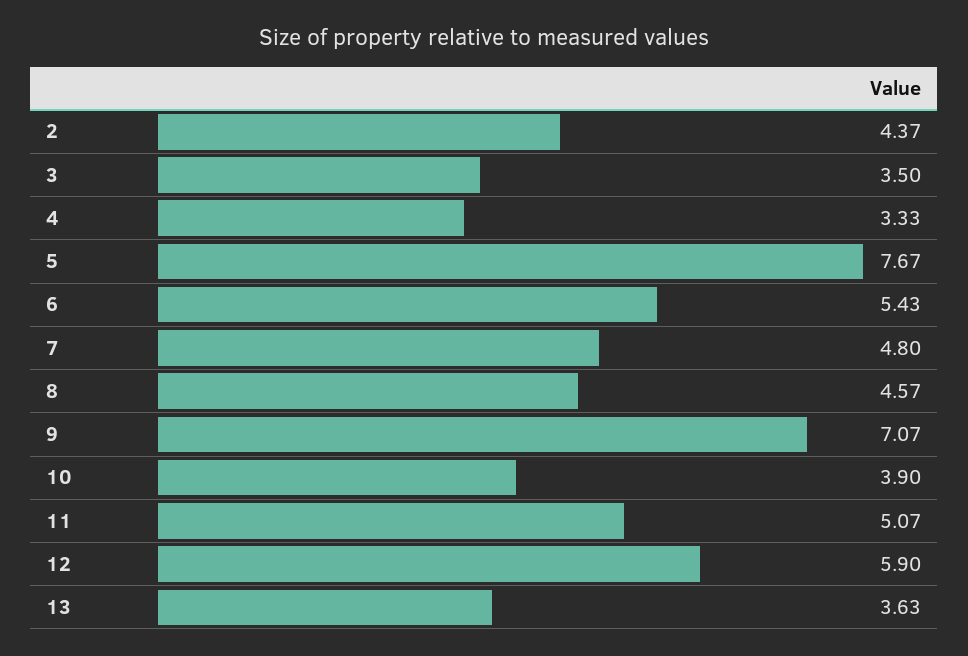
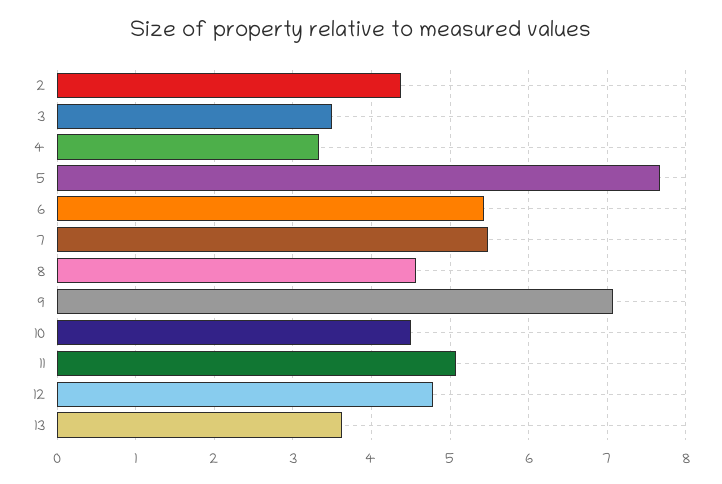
7: 4.8 -> 5.5
10: 3.9 -> 4.5
12: 5.9 -> 4.8

